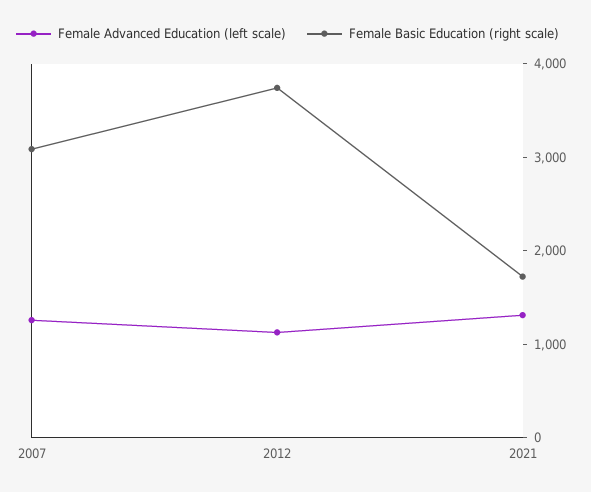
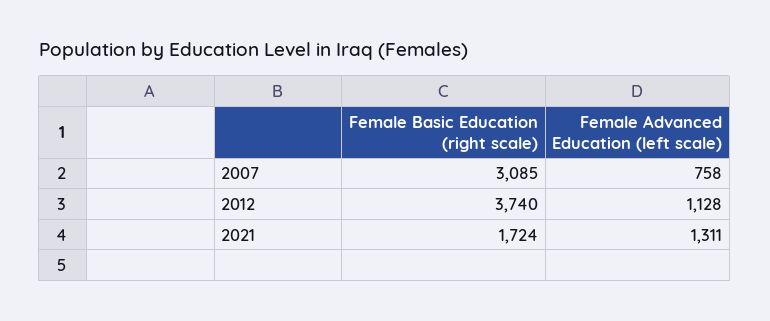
Female Advanced Education (left scale), 2007: 1200 -> 758

